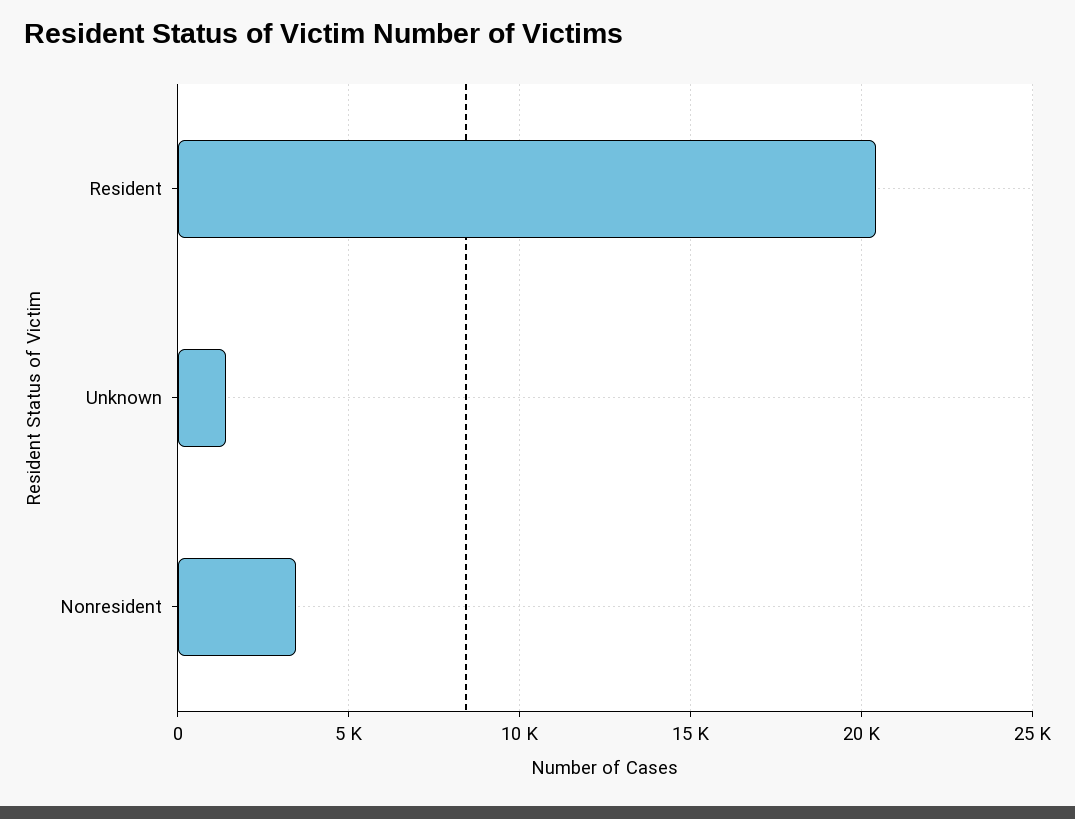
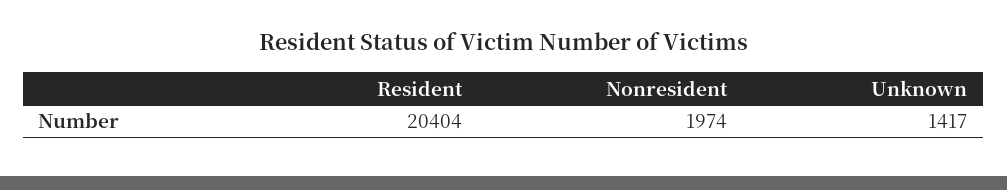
Nonresident: 3500 -> 1974

